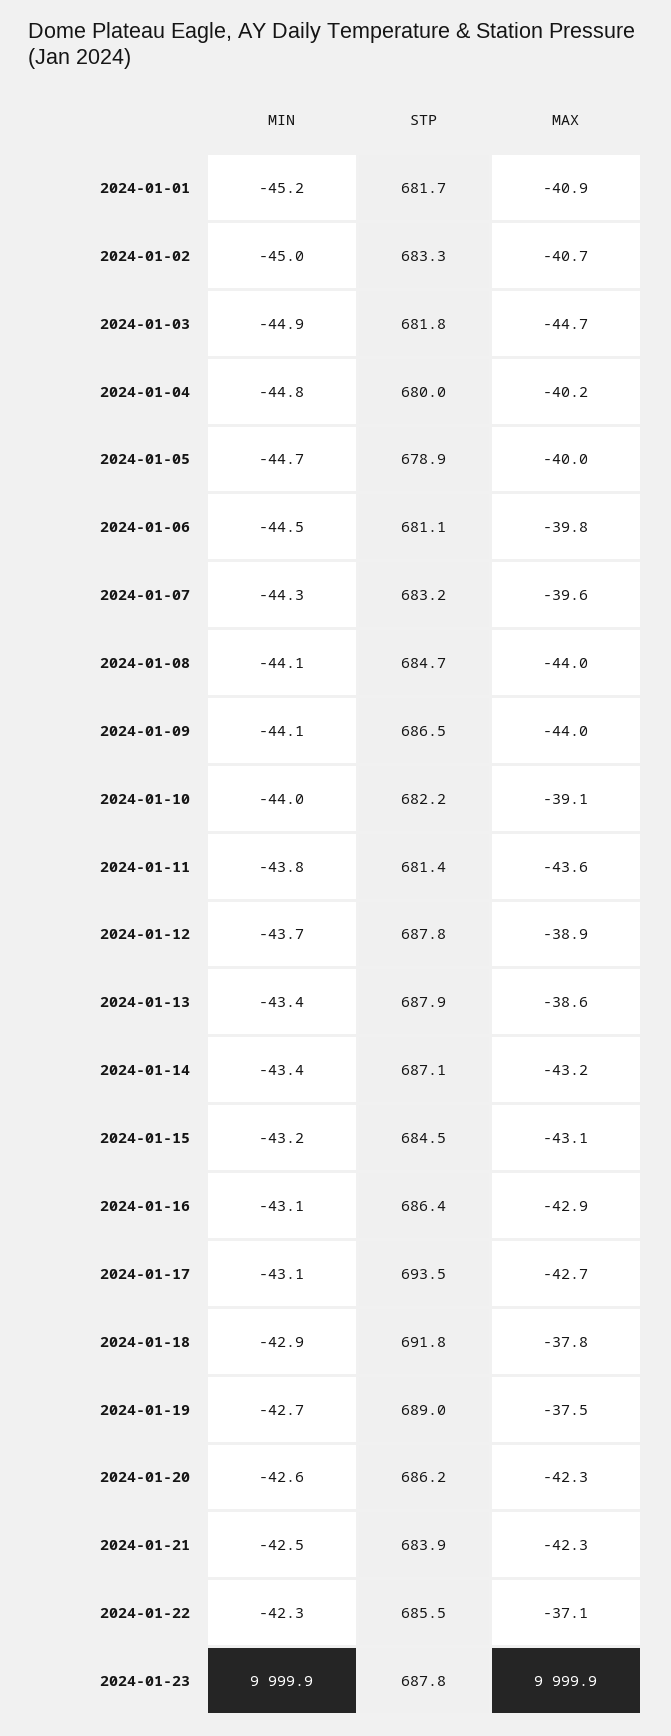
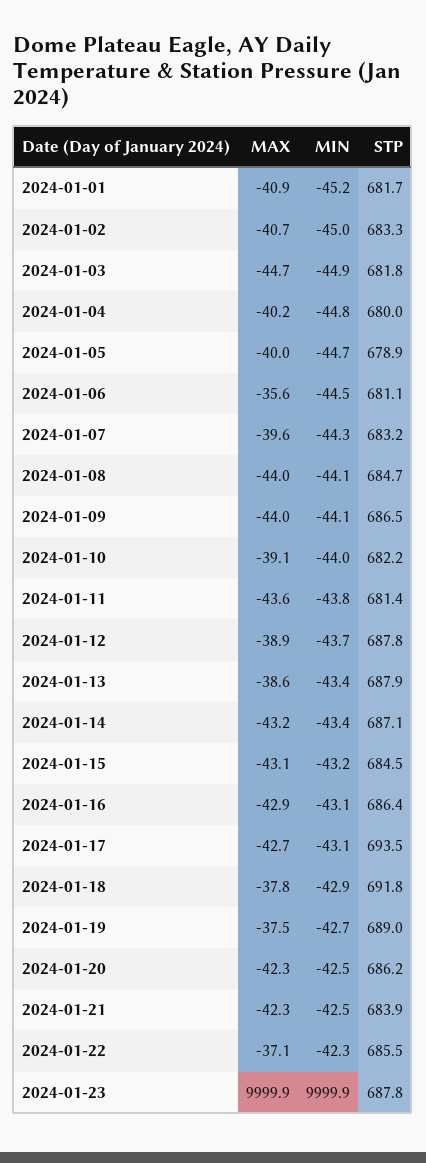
MAX, 2024-01-06: -39.8 -> -35.6
MIN, 2024-01-20: -42.6 -> -42.5

